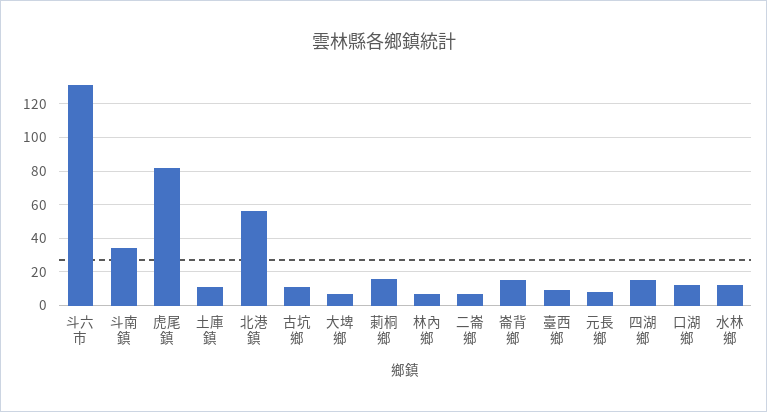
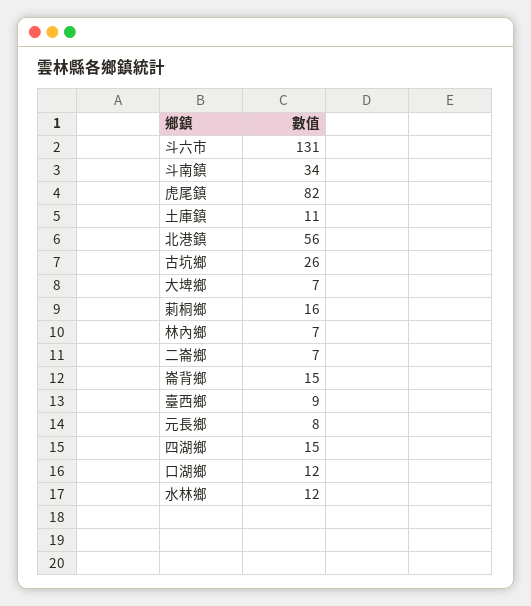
古坑鄉: 10 -> 26

